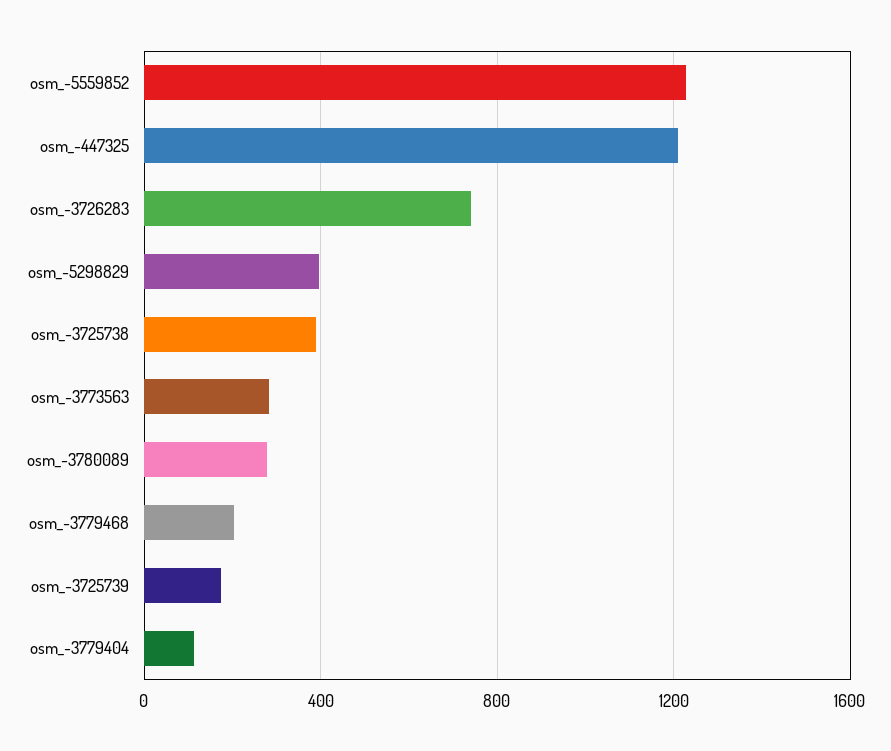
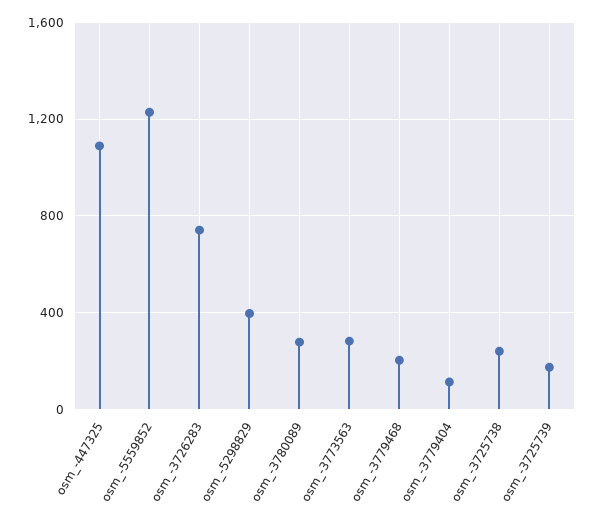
osm_-447325: 1200 -> 1100
osm_-3725738: 400 -> 250

